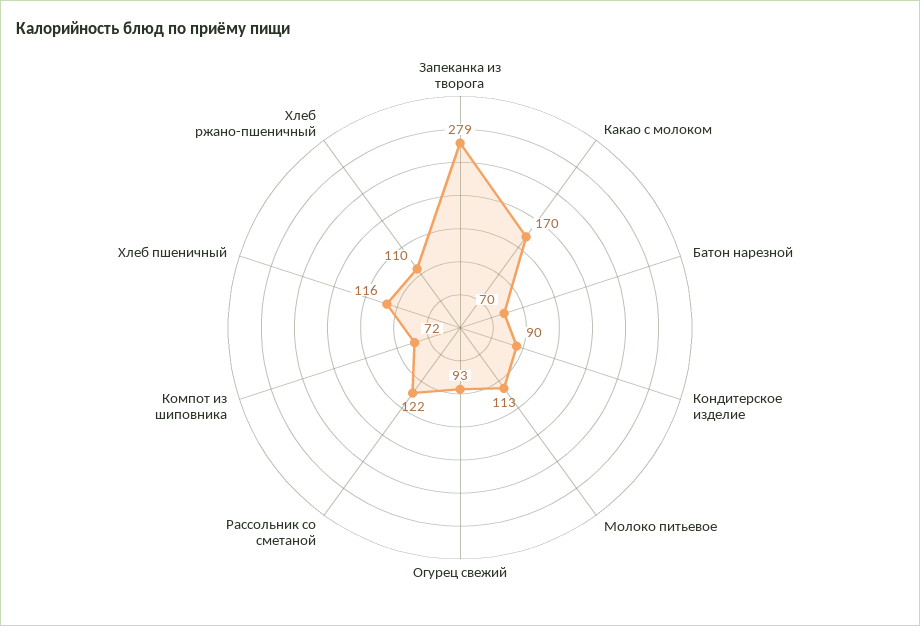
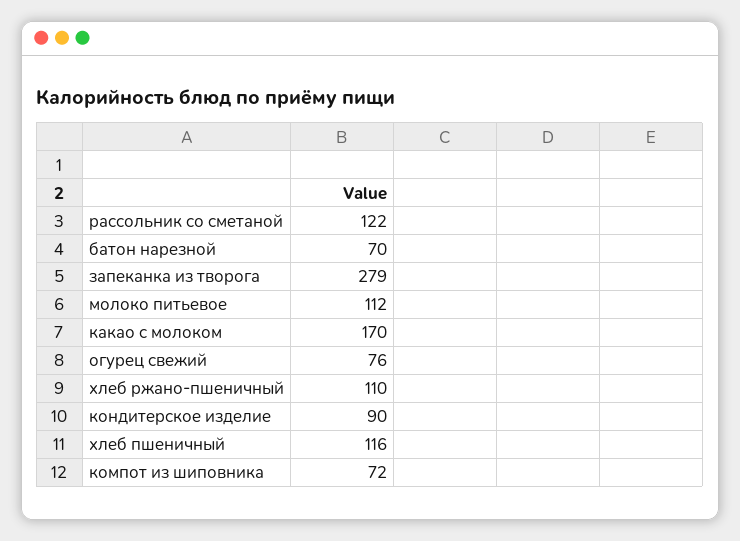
Молоко питьевое: 113 -> 112
Огурец свежий: 93 -> 76

